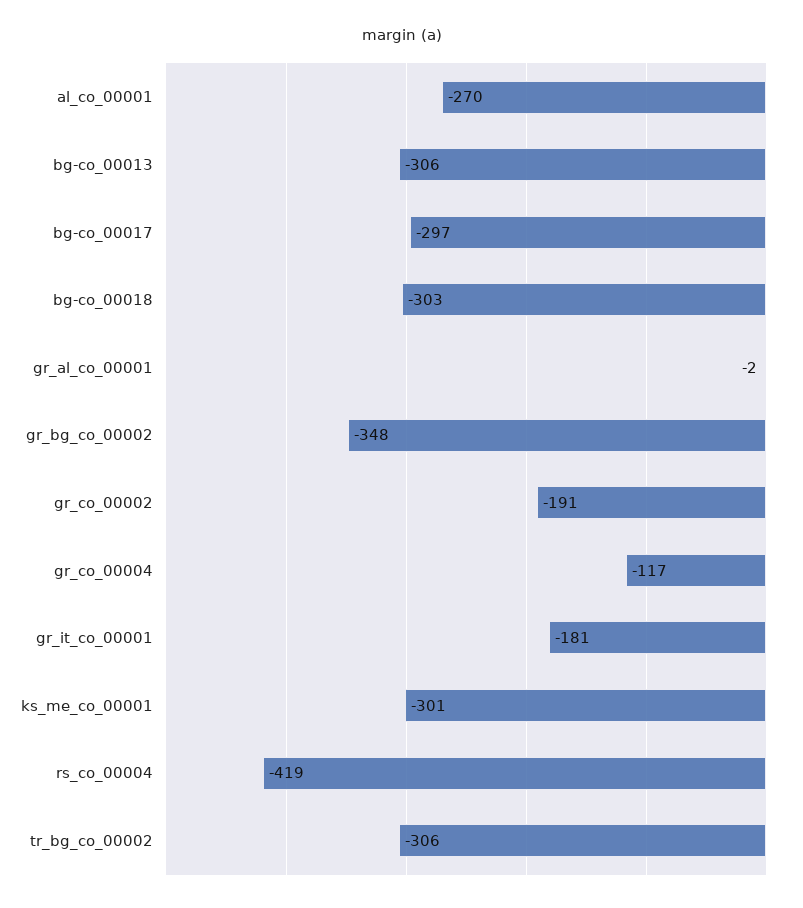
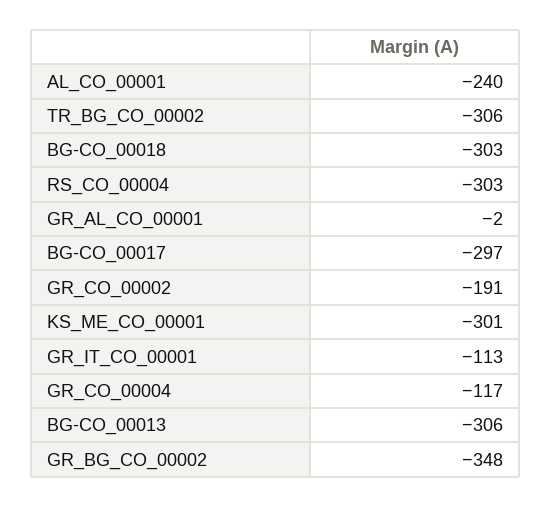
al_co_00001: -270 -> -240
gr_it_co_00001: -181 -> -113
rs_co_00004: -419 -> -303

